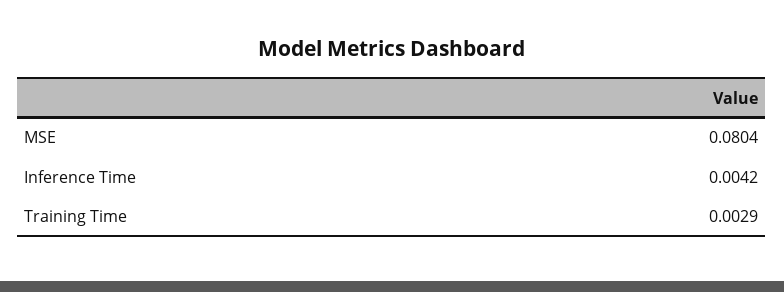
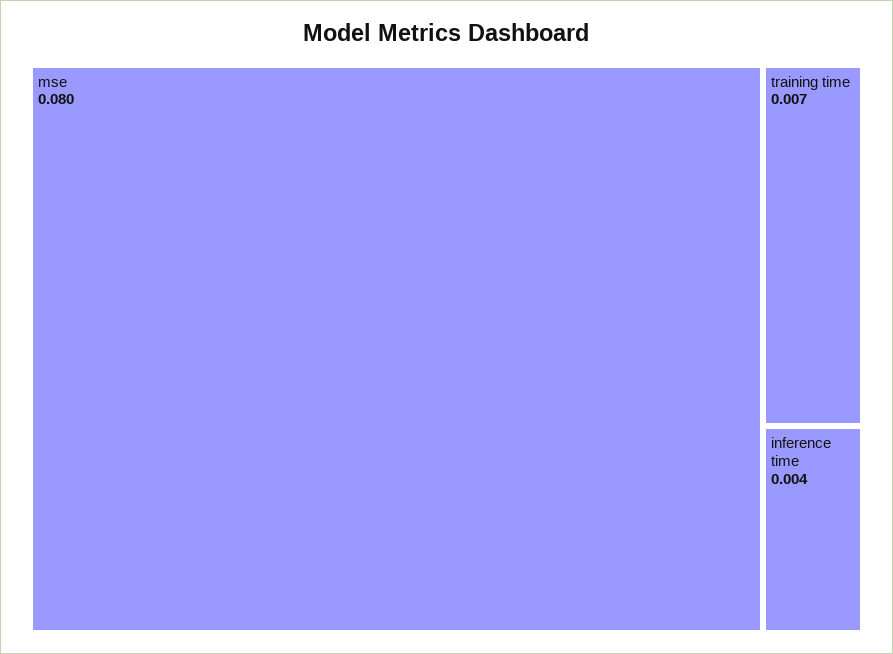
Training Time: 0.0029 -> 0.007

